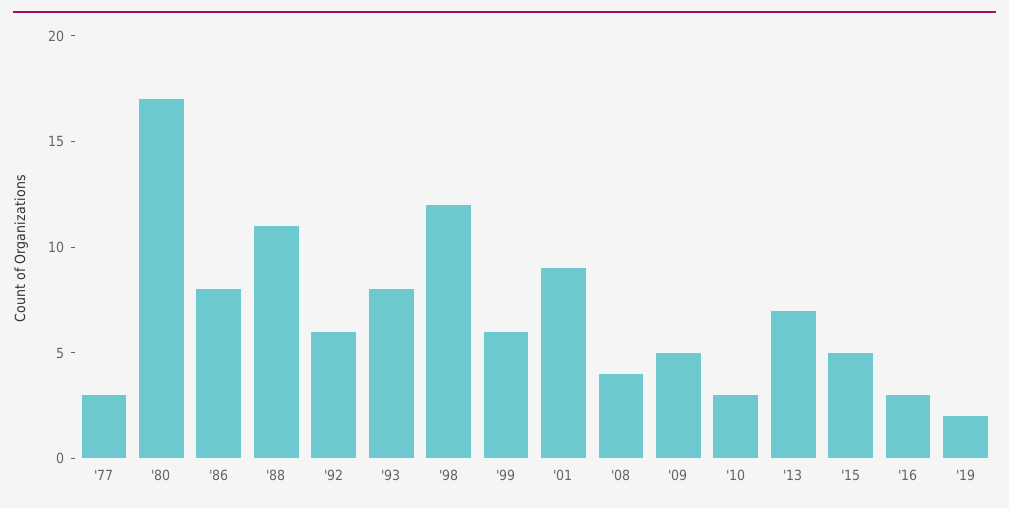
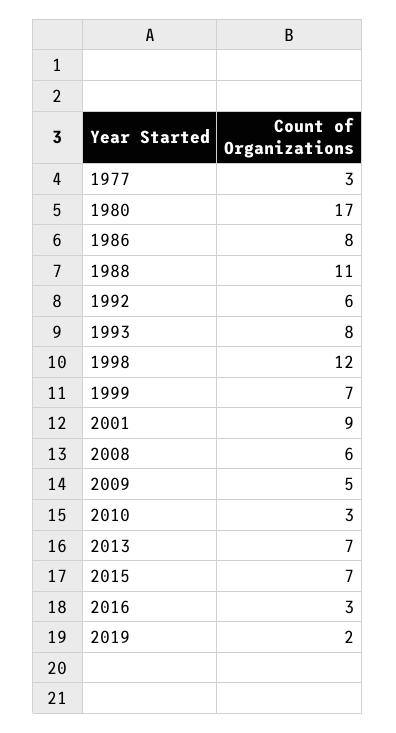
'99: 6 -> 7
'08: 4 -> 6
'15: 5 -> 7

